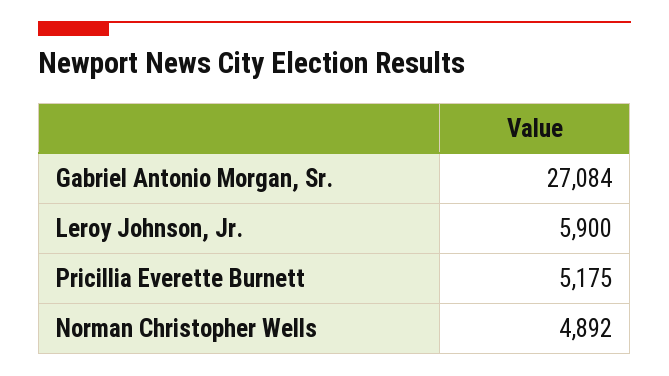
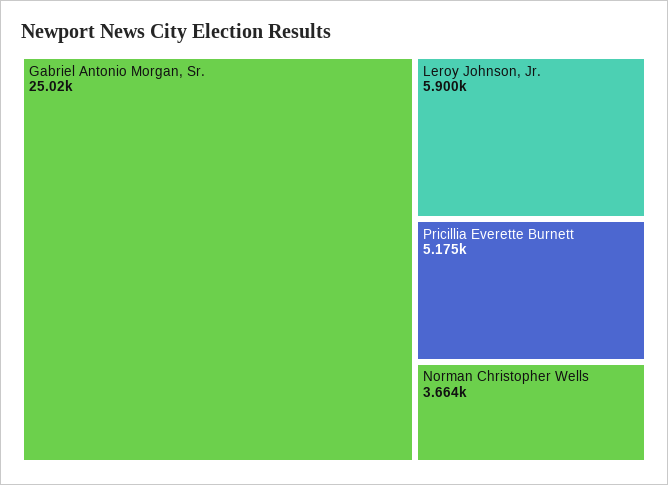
Gabriel Antonio Morgan, Sr.: 27084 -> 25020
Norman Christopher Wells: 4892 -> 3664

